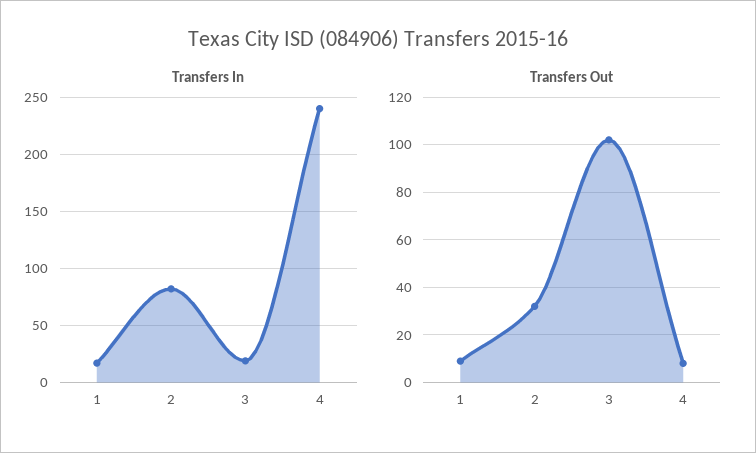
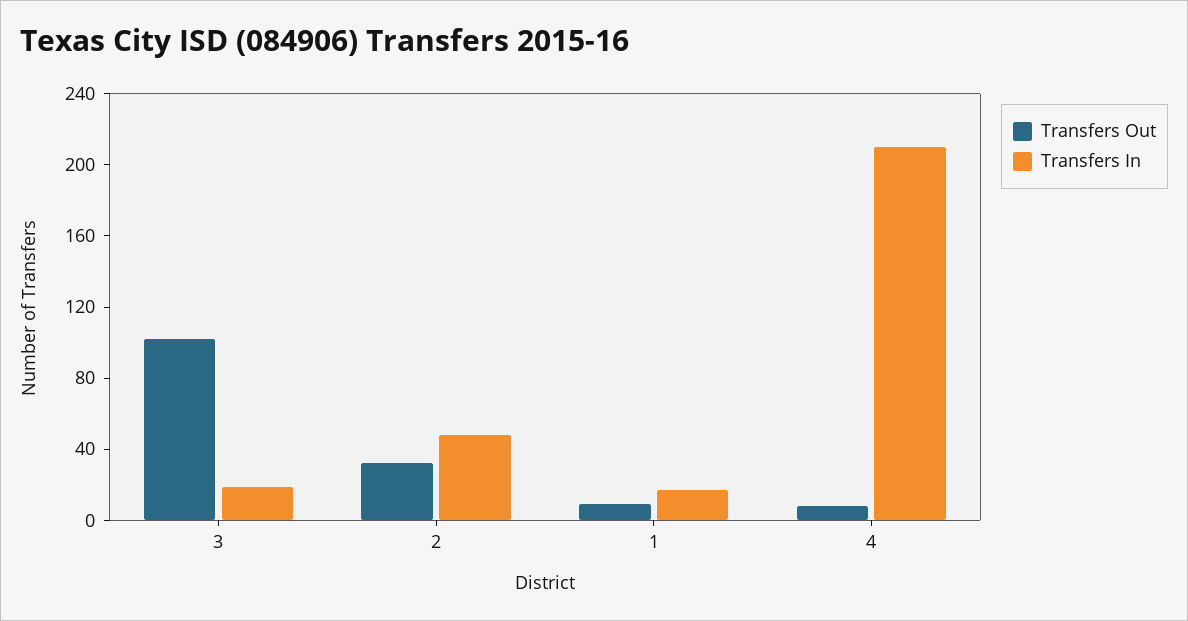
Transfers In, 2: 80 -> 50
Transfers In, 4: 240 -> 210

